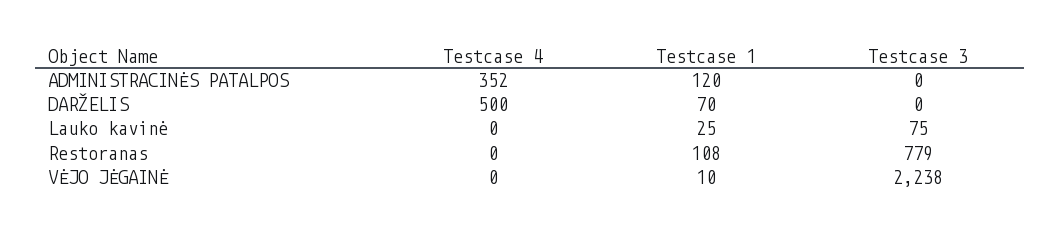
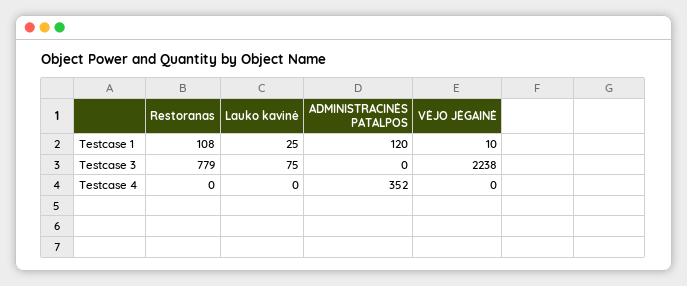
Testcase 4, DARŽELIS: 500 -> none
Testcase 1, DARŽELIS: 70 -> none
Testcase 3, DARŽELIS: 0 -> none

